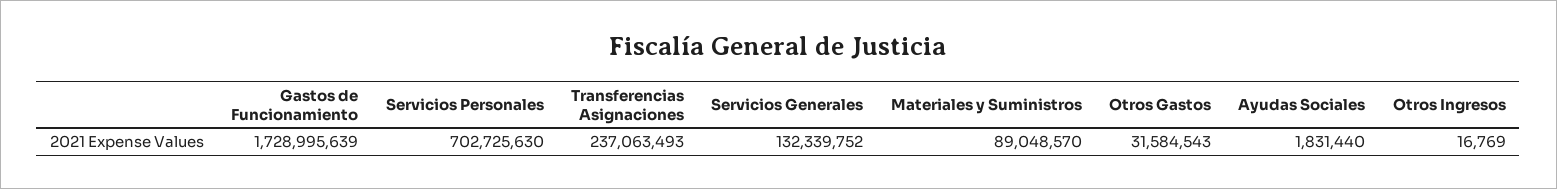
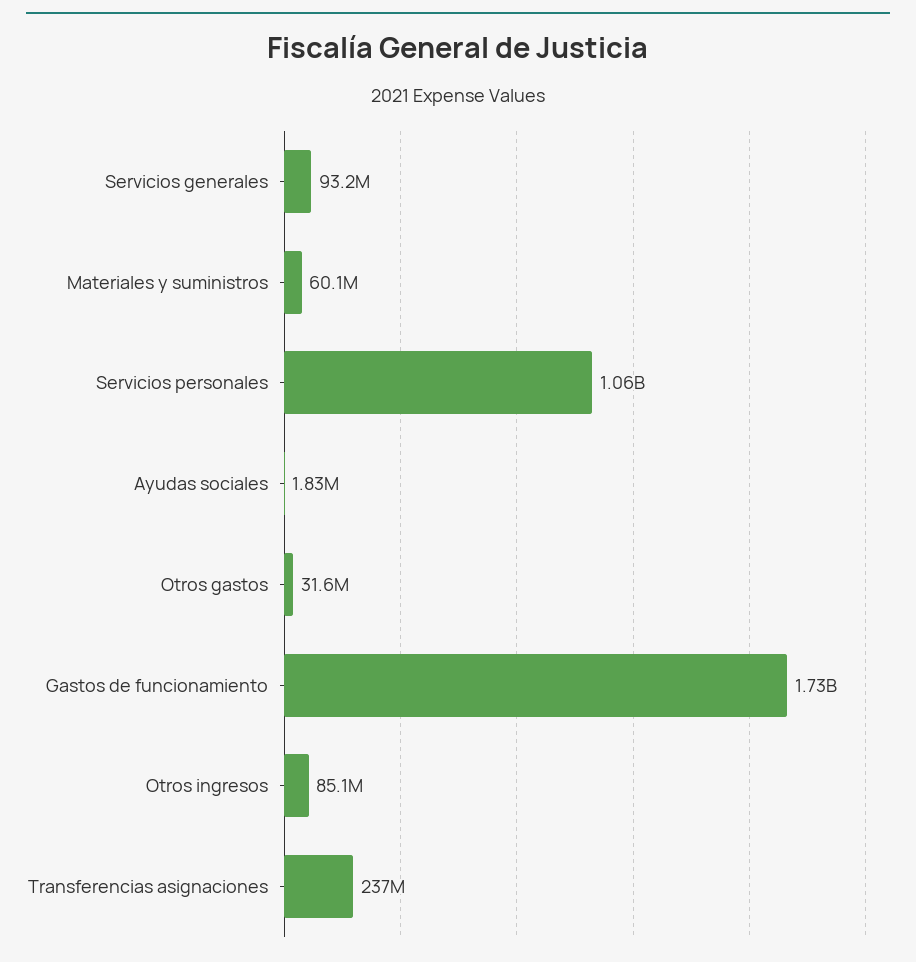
Servicios Personales: 702725630 -> 1060000000
Servicios Generales: 132339752 -> 93200000
Materiales y Suministros: 89048570 -> 60100000
Otros Ingresos: 16769 -> 85100000

